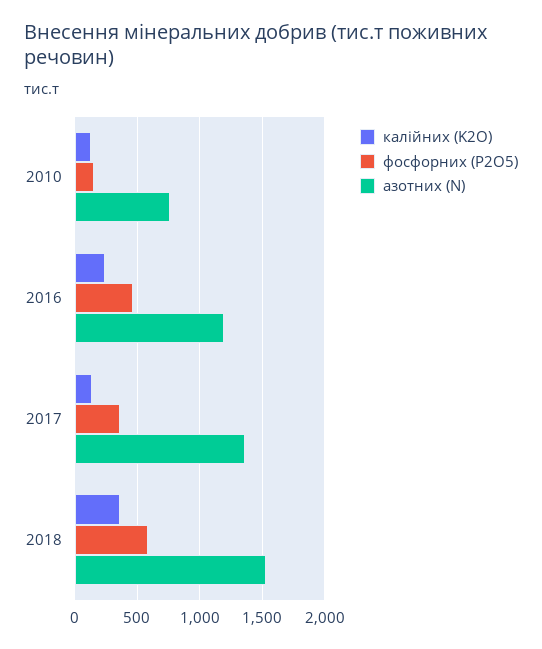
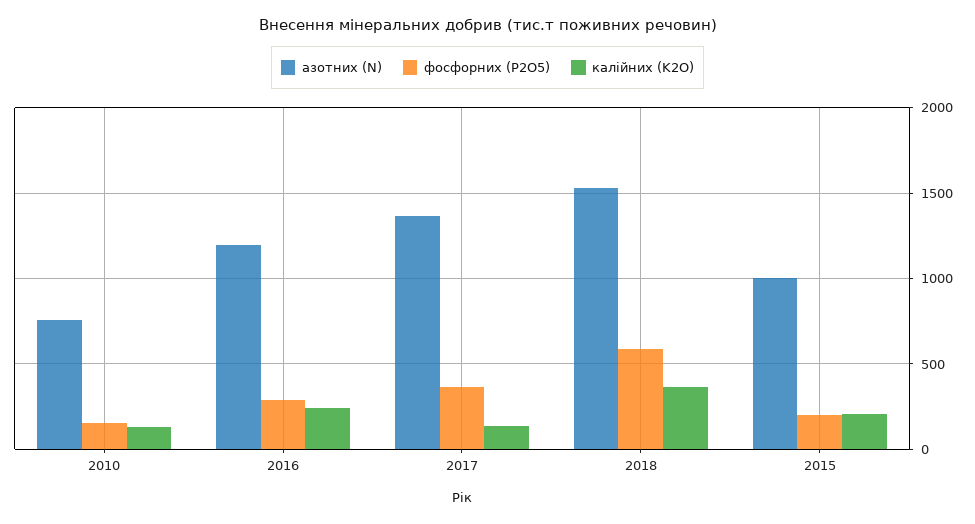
фосфорних (P2O5), 2016: 450 -> 300
азотних (N), 2015: none -> 1000
фосфорних (P2O5), 2015: none -> 200
калійних (K2O), 2015: none -> 200

